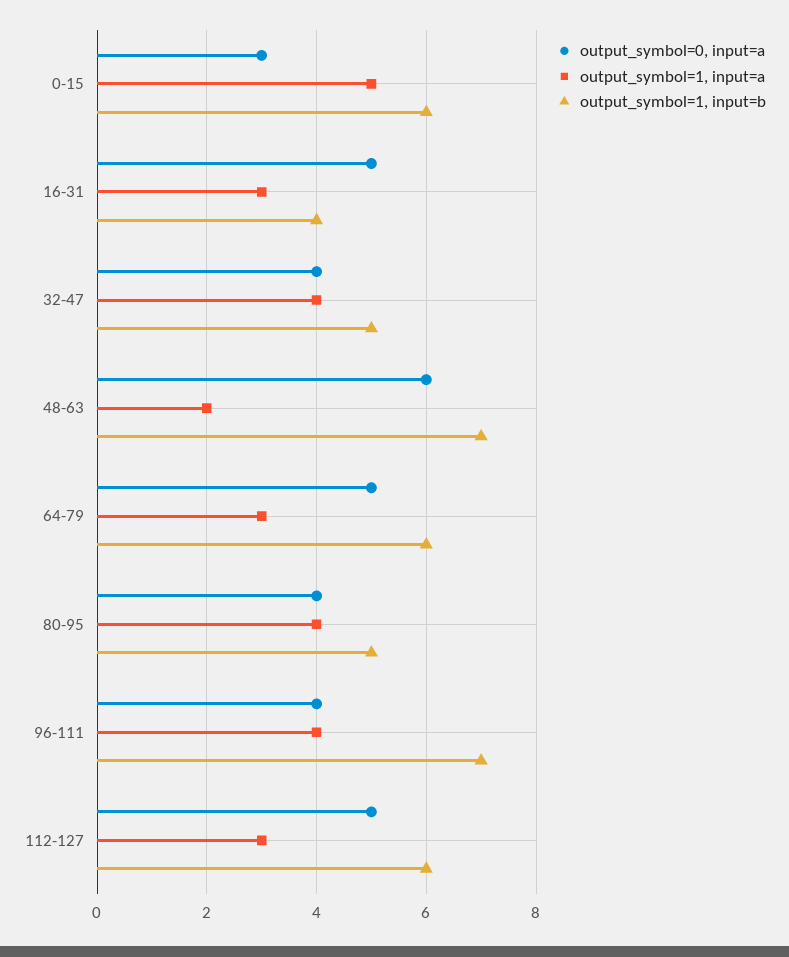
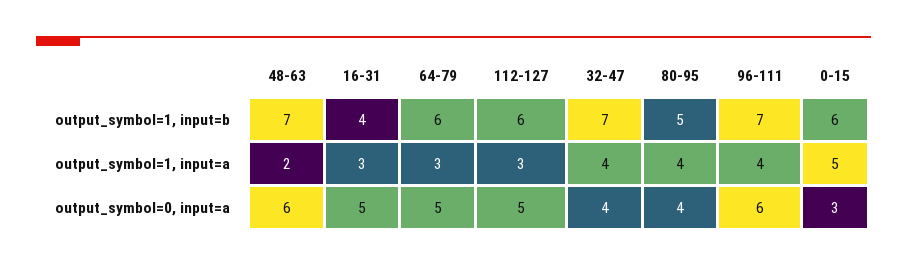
output_symbol=1, input=b, 32-47: 5 -> 7
output_symbol=0, input=a, 96-111: 4 -> 6

